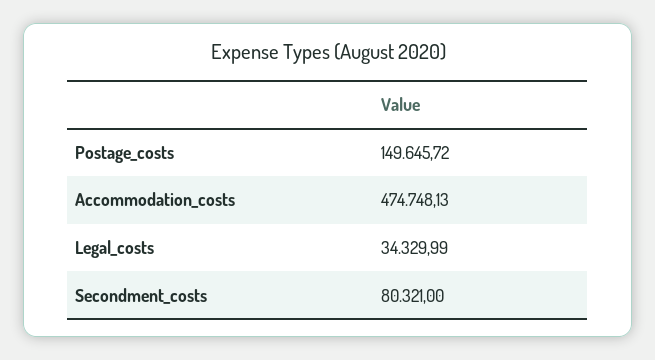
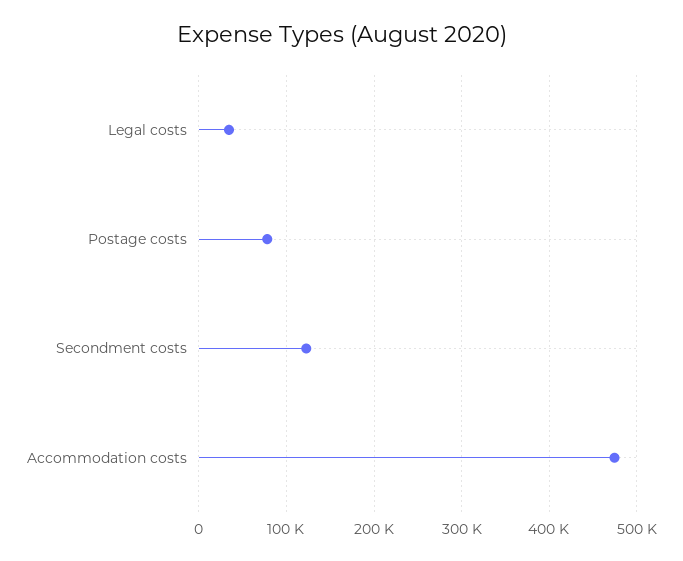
Postage_costs: 149645.72 -> 80000
Secondment_costs: 80321 -> 120000

